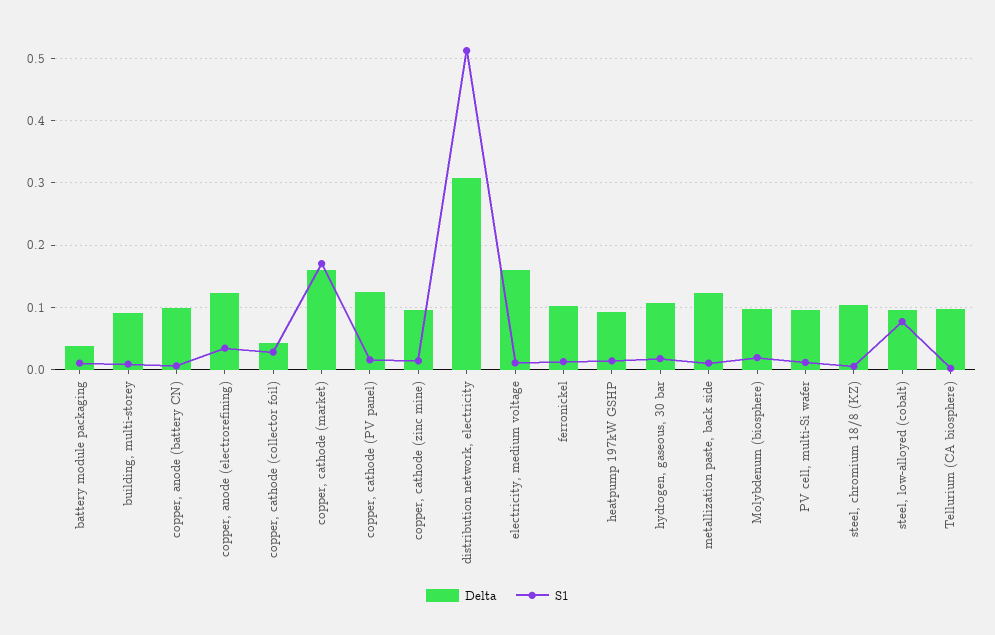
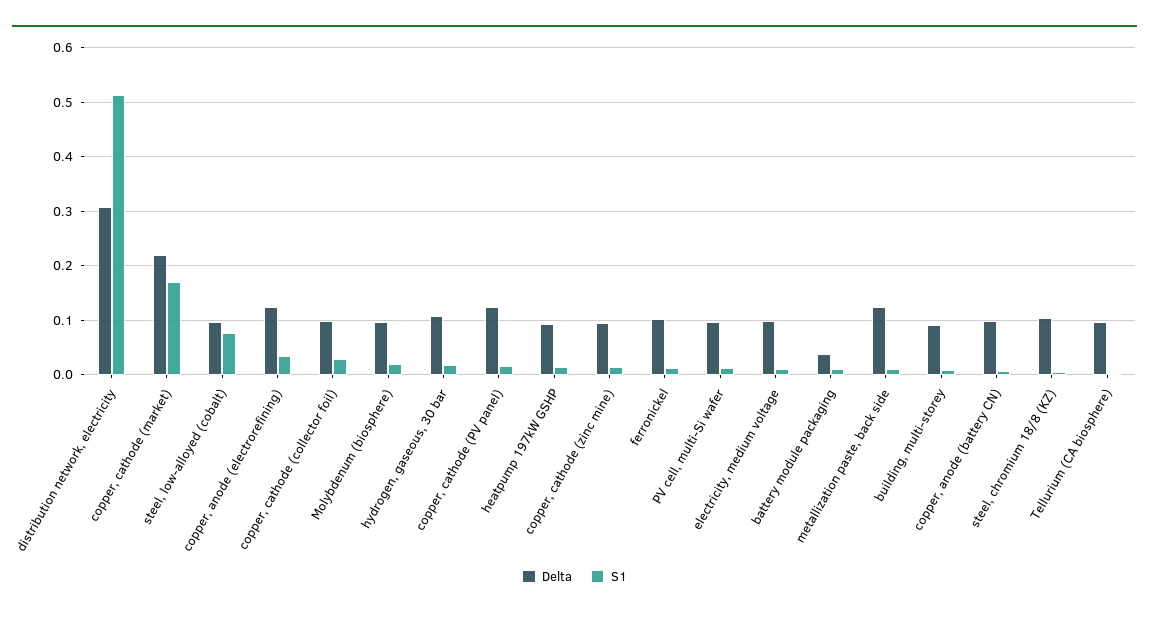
Delta, copper, cathode (collector foil): 0.04 -> 0.1
Delta, copper, cathode (market): 0.16 -> 0.22
Delta, electricity, medium voltage: 0.16 -> 0.1

